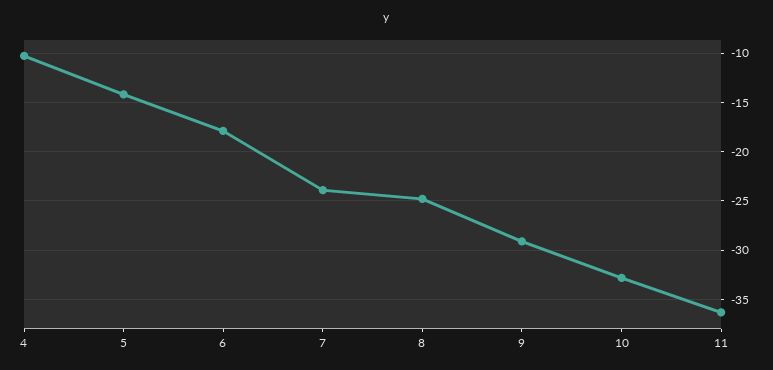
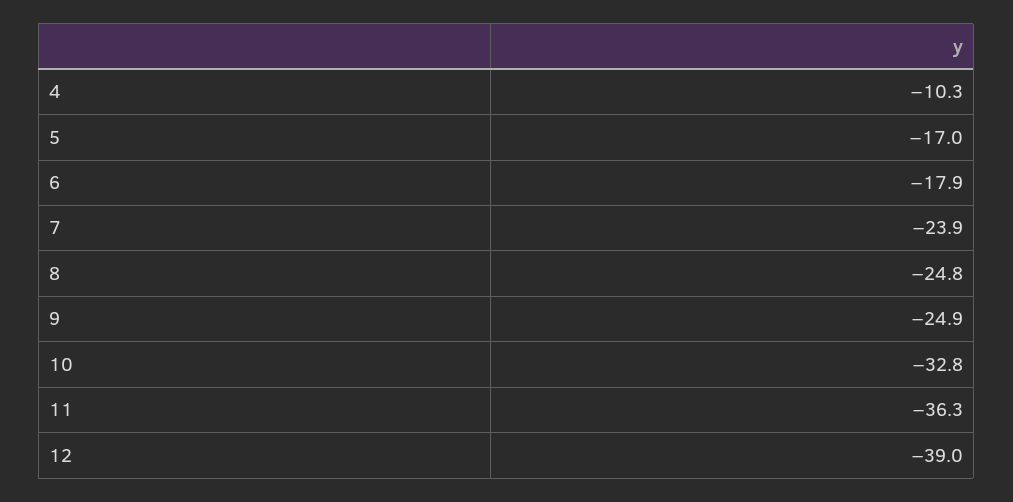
5: -14 -> -17
9: -29 -> -24.9
12: none -> -39

